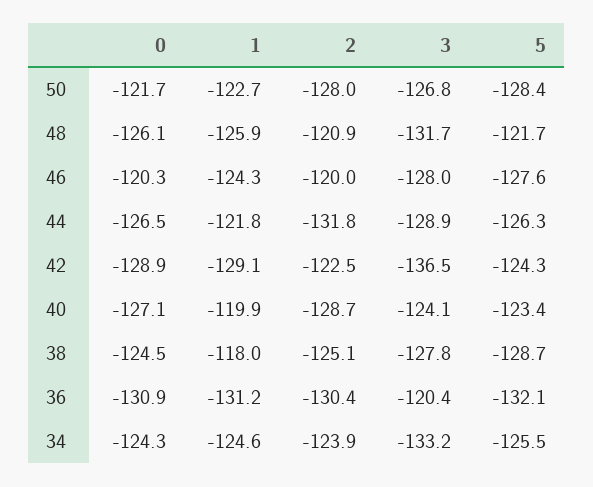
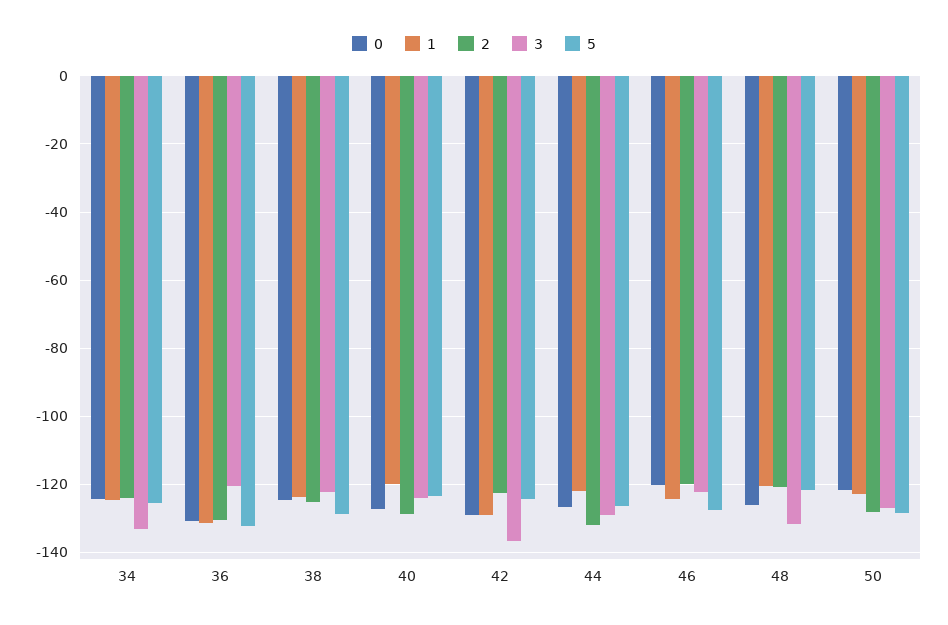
1, 48: -125.9 -> -120
3, 46: -128 -> -122
1, 38: -118 -> -124
3, 38: -127.8 -> -122

